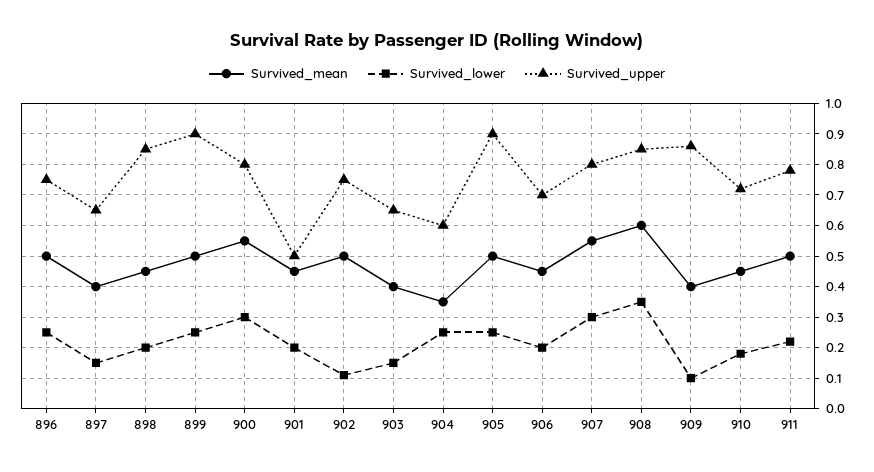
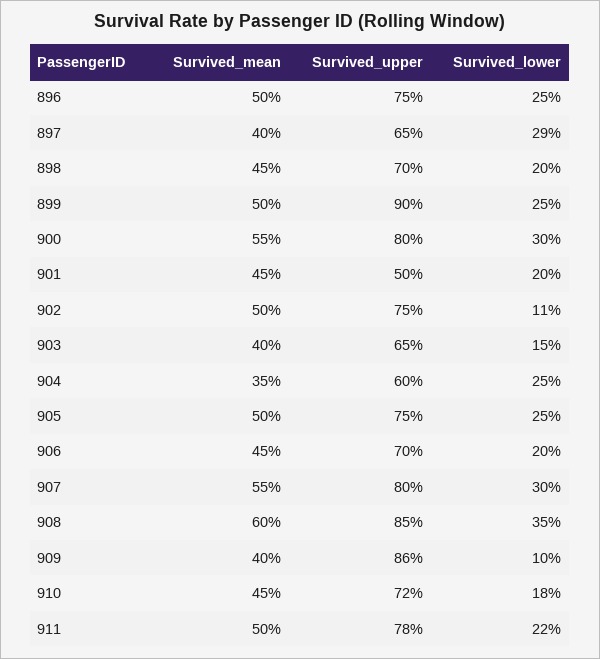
Survived_lower, 897: 0.15 -> 0.29
Survived_upper, 898: 0.85 -> 0.7
Survived_upper, 905: 0.9 -> 0.75

